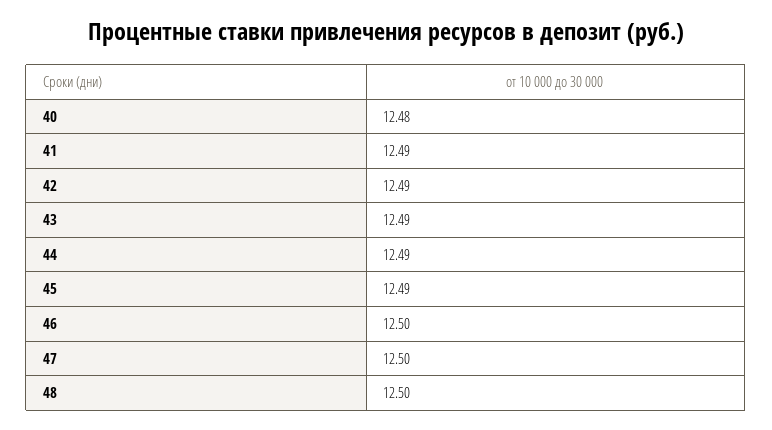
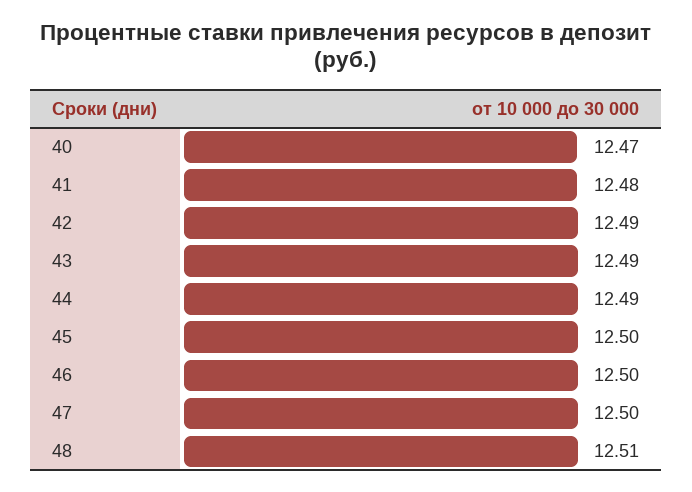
40: 12.48 -> 12.47
41: 12.49 -> 12.48
45: 12.49 -> 12.5
48: 12.5 -> 12.51

